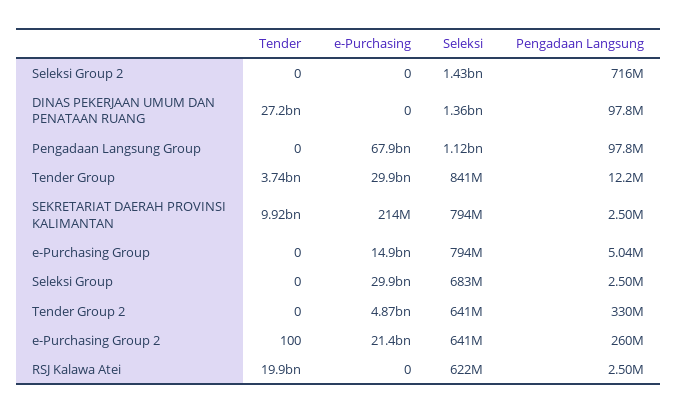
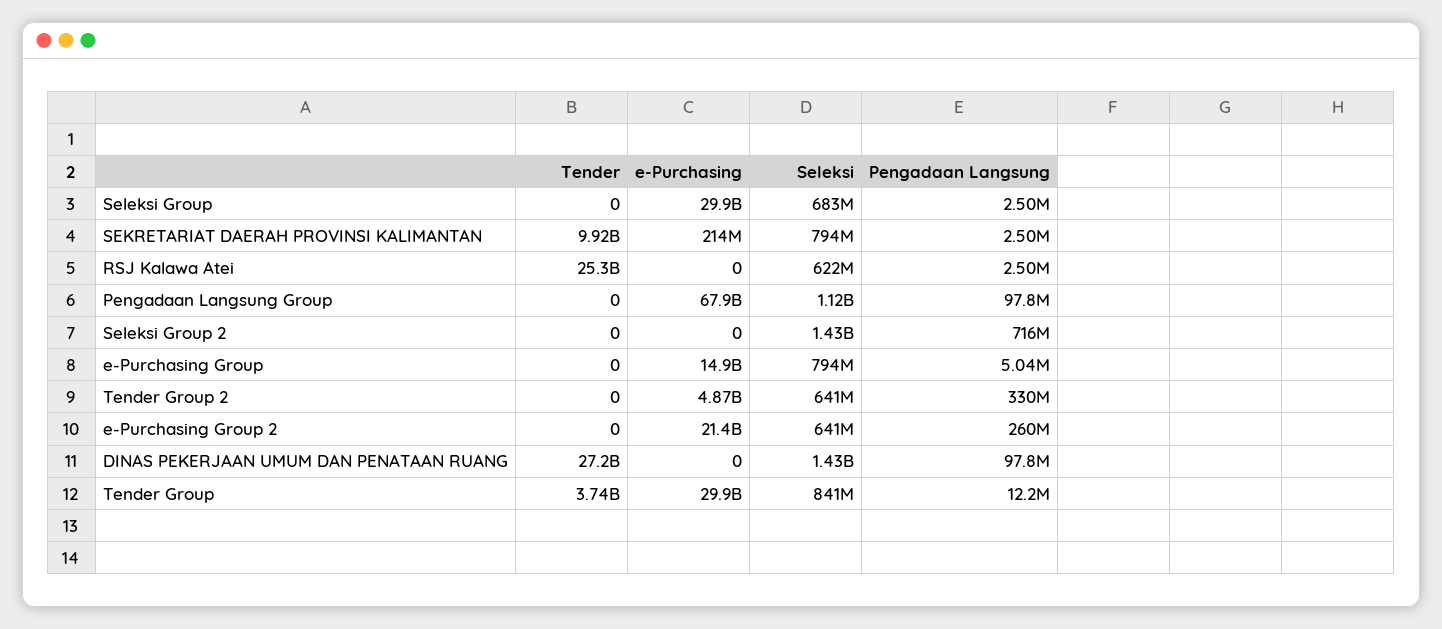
Seleksi, DINAS PEKERJAAN UMUM DAN PENATAAN RUANG: 1360000000 -> 1430000000
Tender, e-Purchasing Group 2: 100 -> 0
Tender, RSJ Kalawa Atei: 19900000000 -> 25300000000

